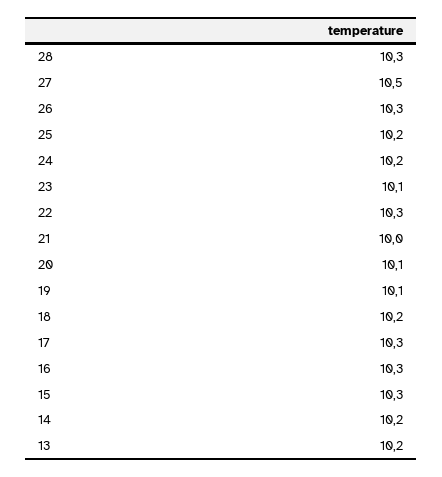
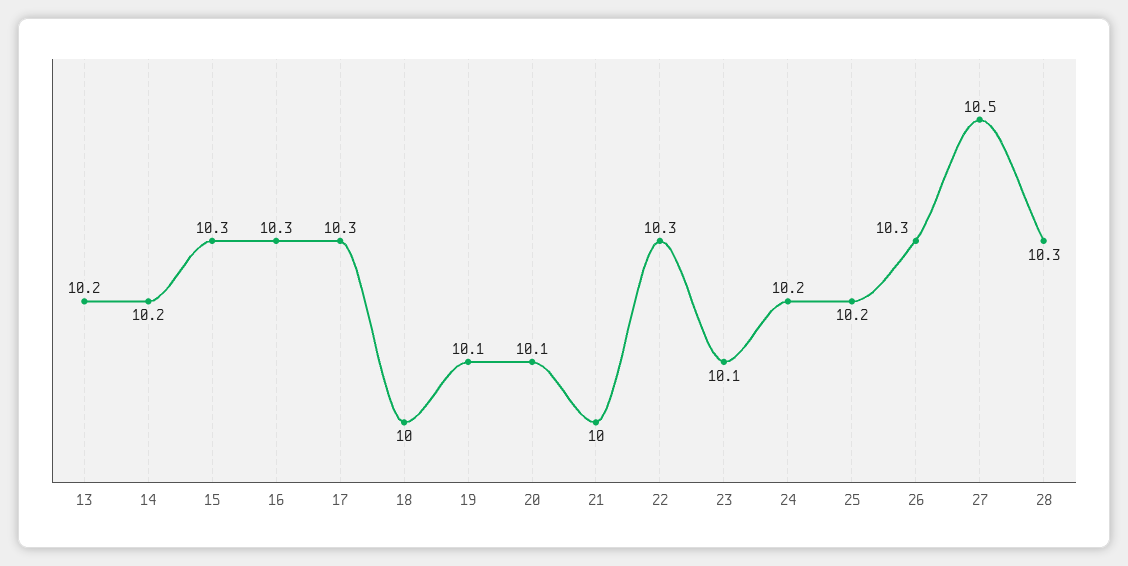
18: 10.2 -> 10

